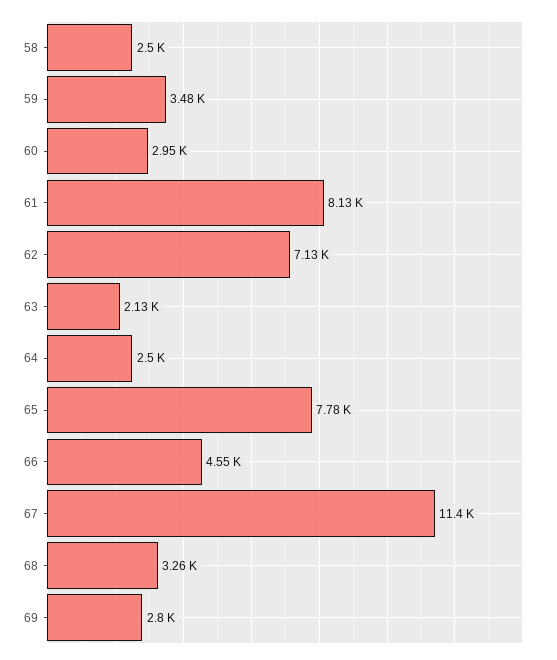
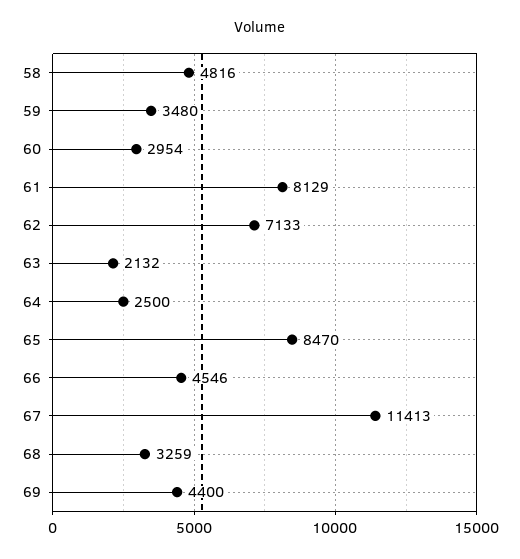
58: 2500 -> 4816
65: 7780 -> 8470
69: 2800 -> 4400

